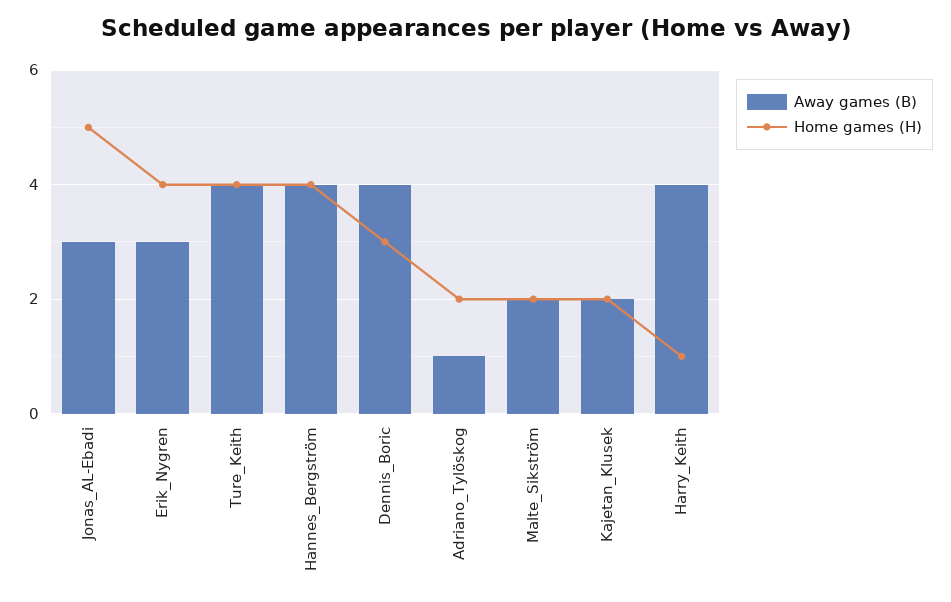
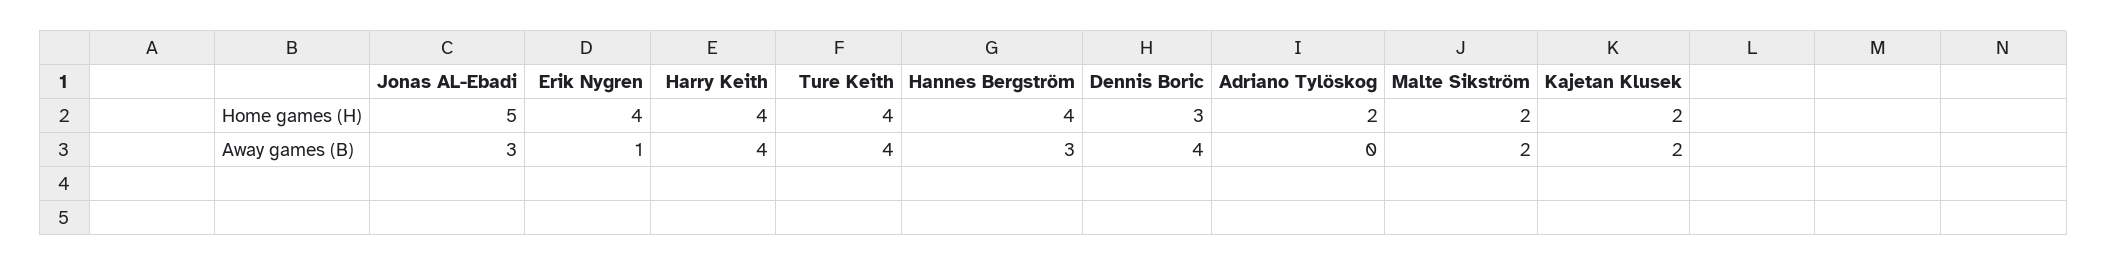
Away games (B), Erik_Nygren: 3 -> 1
Away games (B), Hannes_Bergström: 4 -> 3
Away games (B), Adriano_Tylöskog: 1 -> 0
Home games (H), Harry_Keith: 1 -> 4

